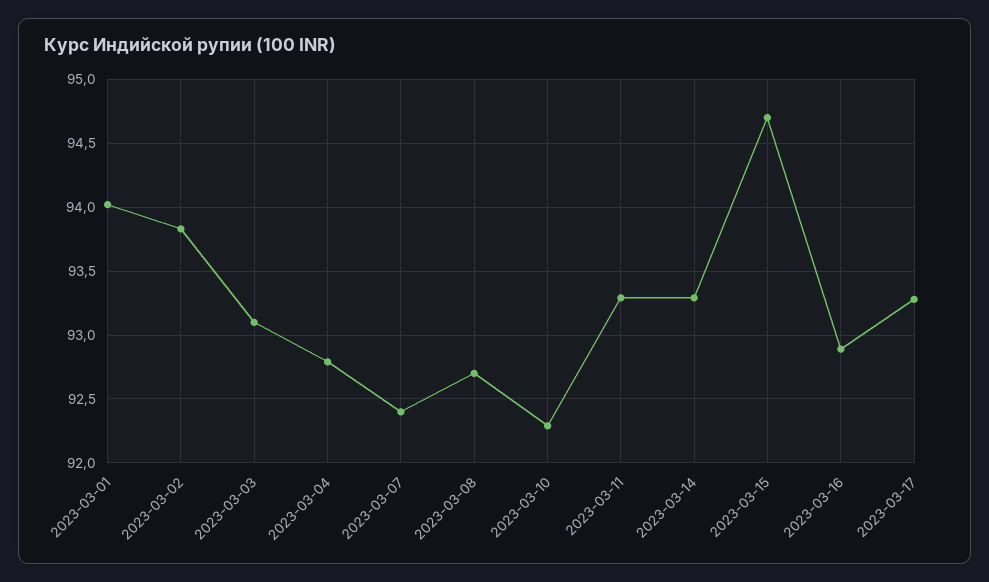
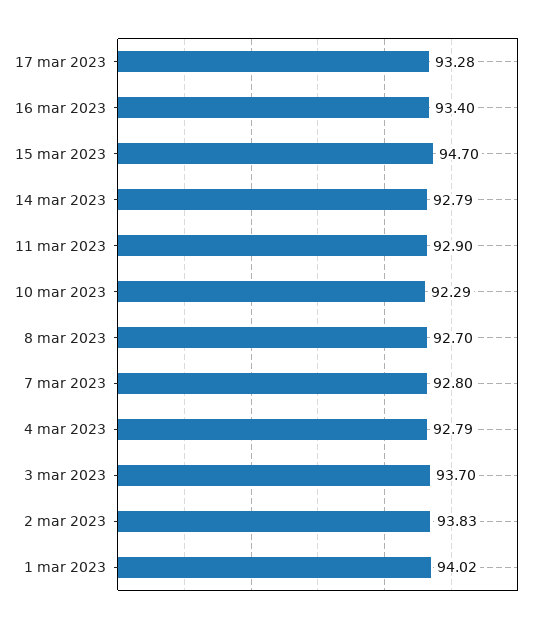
2023-03-03: 93.1 -> 93.7
2023-03-07: 92.4 -> 92.8
2023-03-11: 93.3 -> 92.9
2023-03-14: 93.3 -> 92.79
2023-03-16: 92.9 -> 93.4

